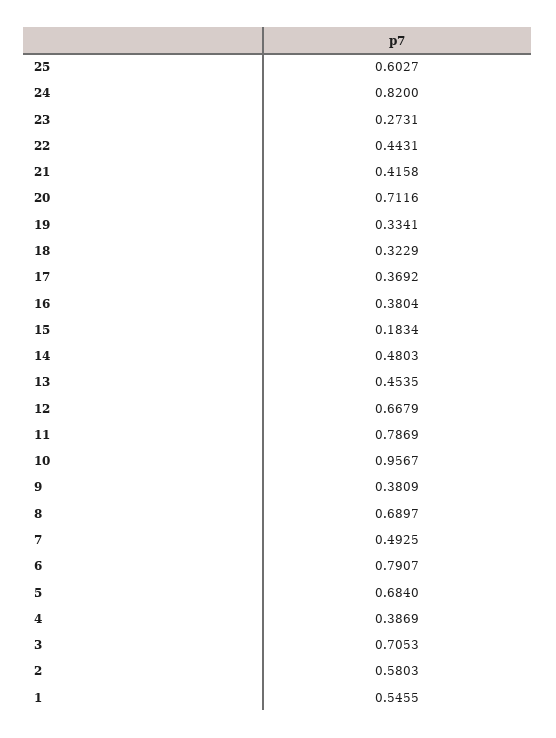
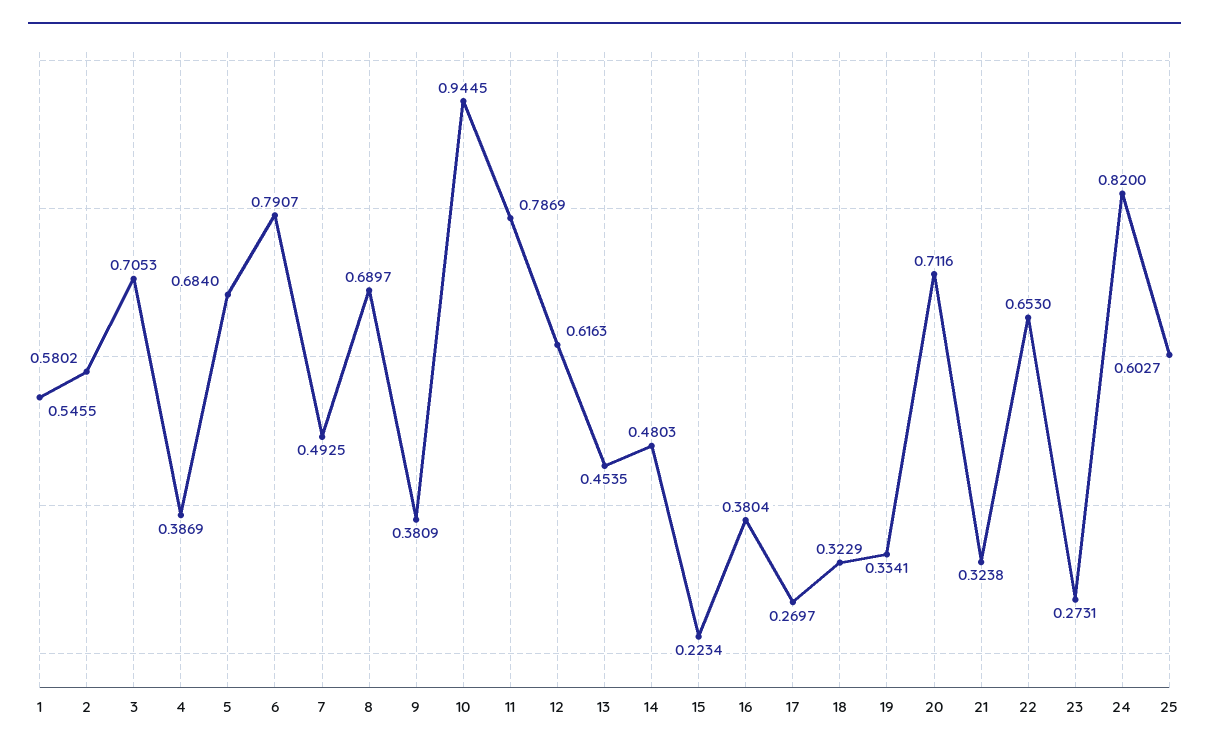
22: 0.4431 -> 0.653
21: 0.4158 -> 0.3238
17: 0.3692 -> 0.2697
15: 0.1834 -> 0.2234
12: 0.6679 -> 0.6163
10: 0.9567 -> 0.9445
2: 0.5803 -> 0.5802

